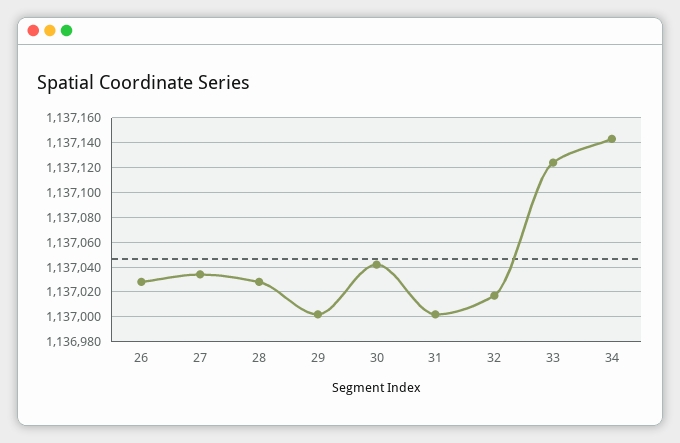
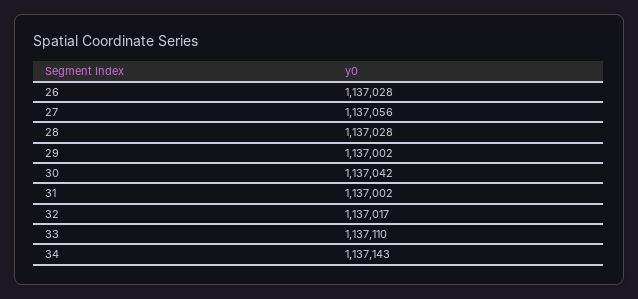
27: 1137035 -> 1137056
33: 1137125 -> 1137110

